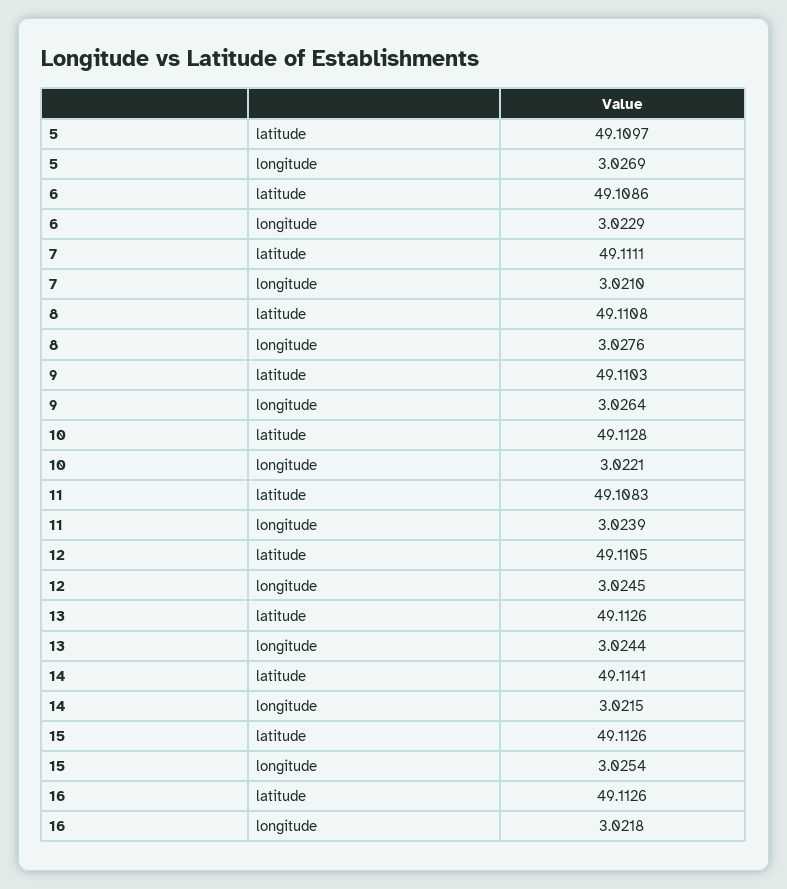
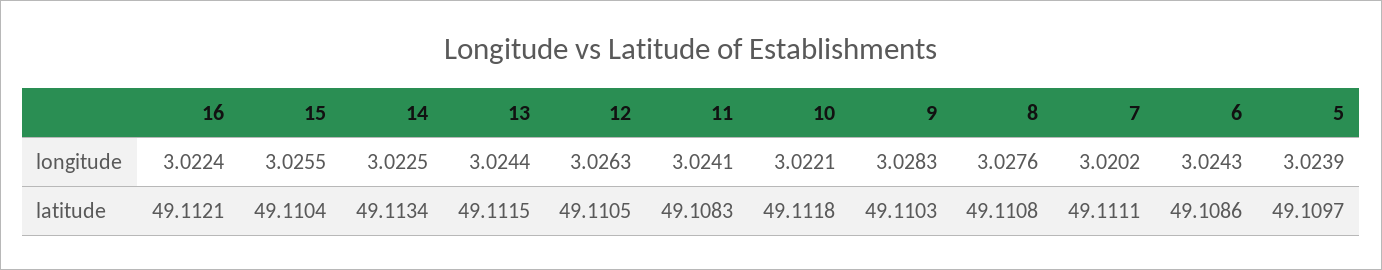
5, longitude: 3.0269 -> 3.0239
6, longitude: 3.0229 -> 3.0243
7, longitude: 3.021 -> 3.0202
9, longitude: 3.0264 -> 3.0283
10, latitude: 49.1128 -> 49.1118
11, longitude: 3.0239 -> 3.0241
12, longitude: 3.0245 -> 3.0263
13, latitude: 49.1126 -> 49.1115
14, latitude: 49.1141 -> 49.1134
14, longitude: 3.0215 -> 3.0225
15, latitude: 49.1126 -> 49.1104
15, longitude: 3.0254 -> 3.0255
16, latitude: 49.1126 -> 49.1121
16, longitude: 3.0218 -> 3.0224

